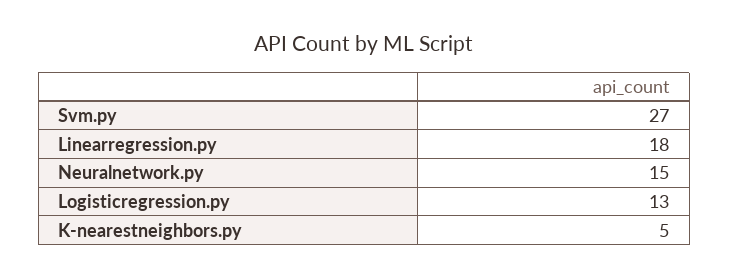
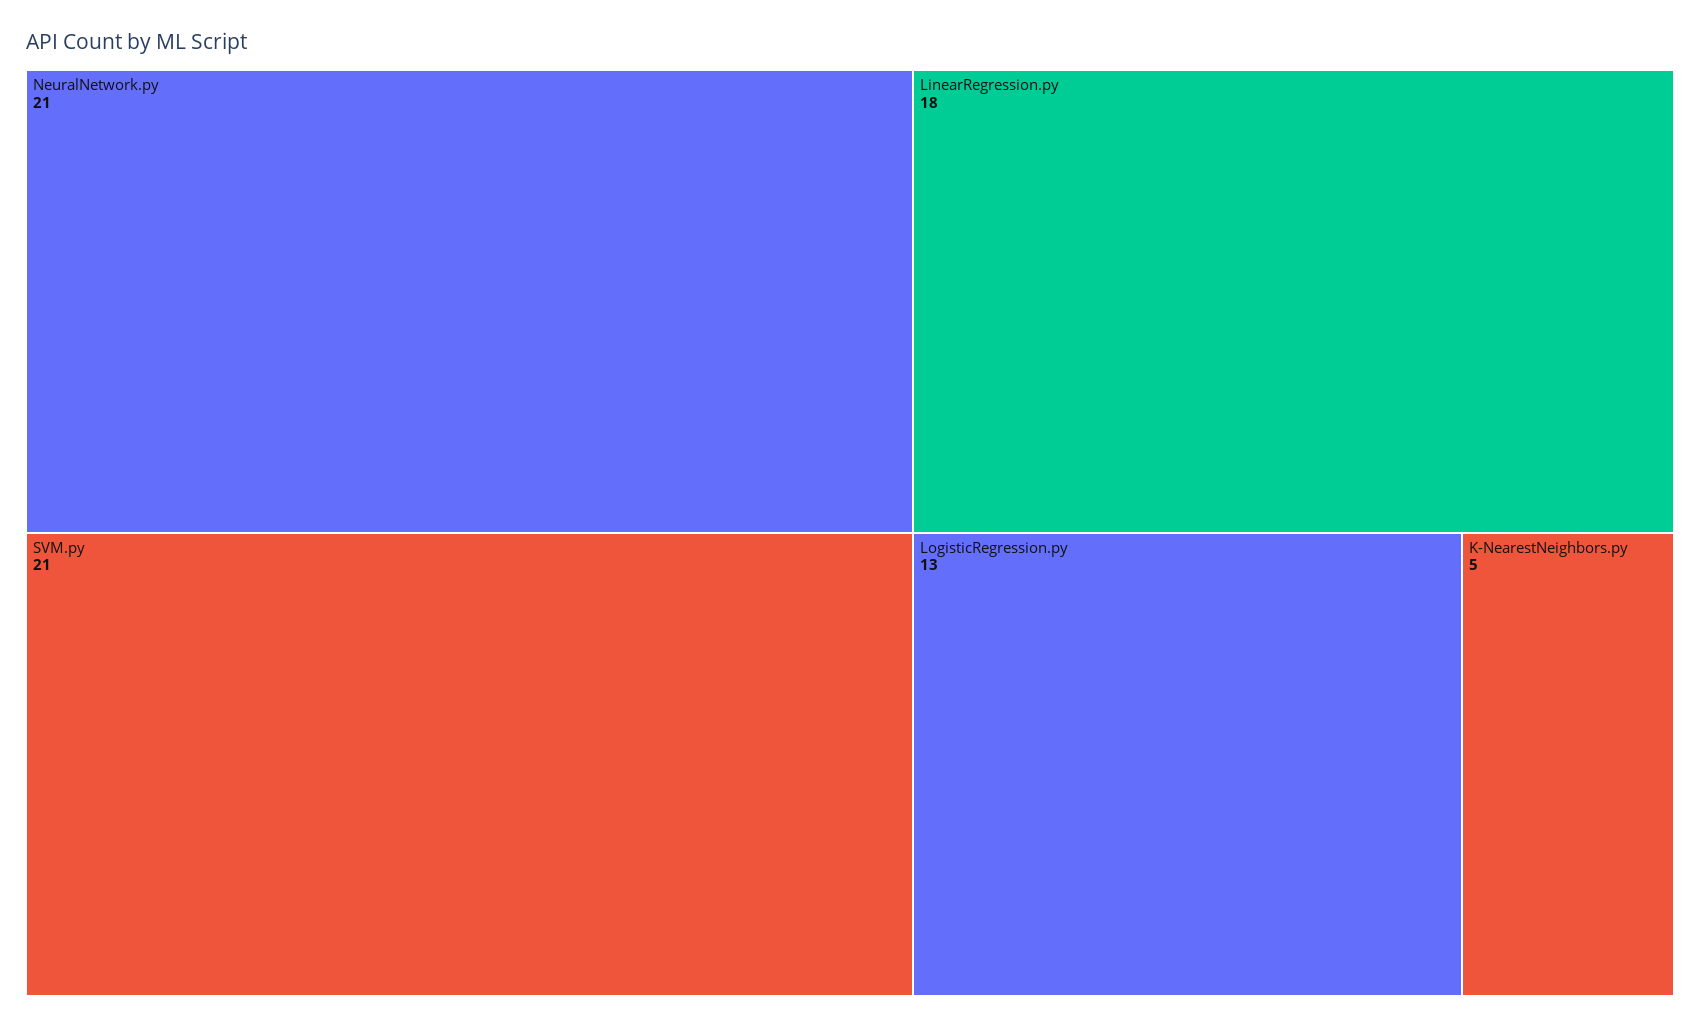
Svm.py: 27 -> 21
Neuralnetwork.py: 15 -> 21

